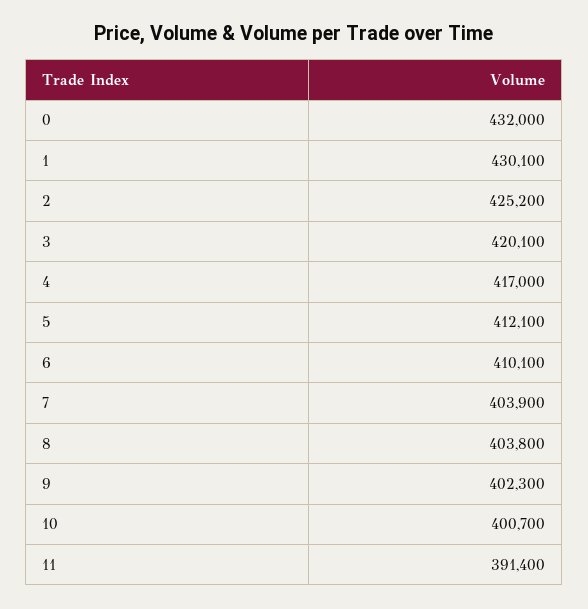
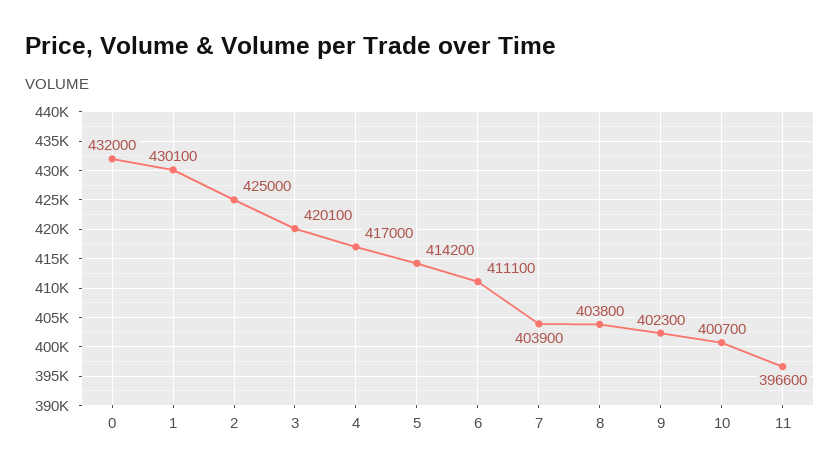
2: 425200 -> 425000
5: 412100 -> 414200
6: 410100 -> 411100
11: 391400 -> 396600

